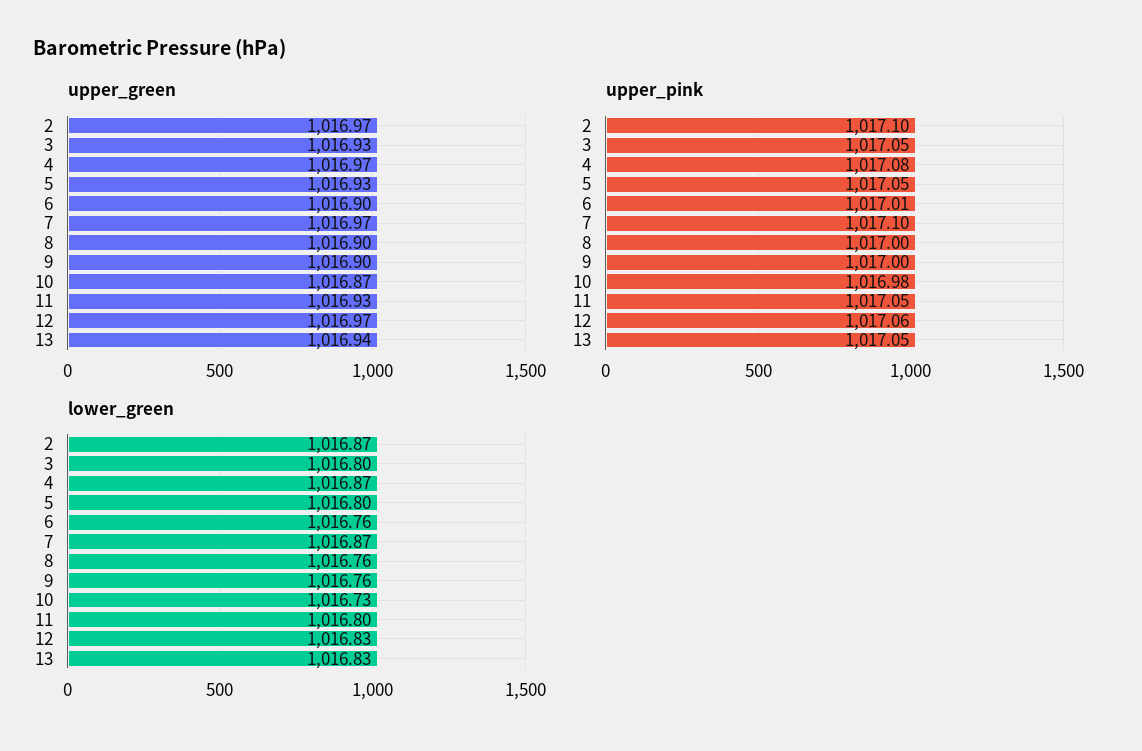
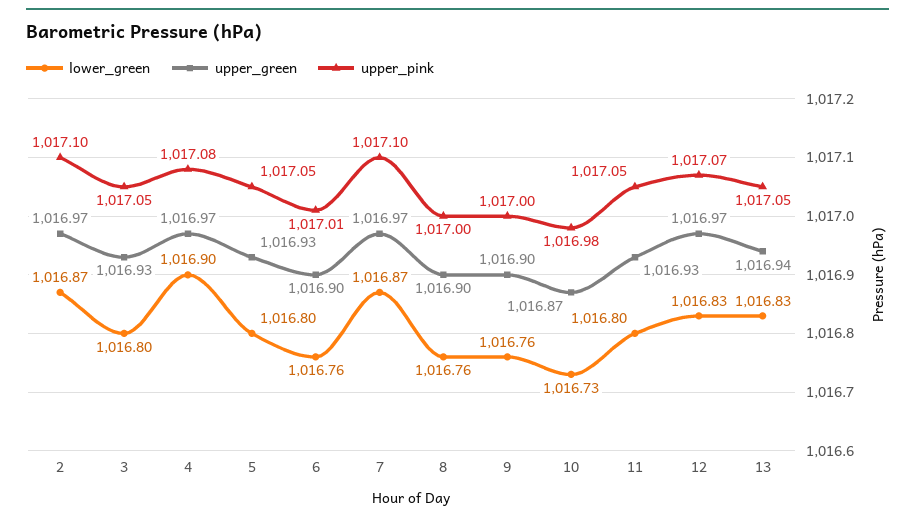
upper_pink, 12: 1017.06 -> 1017.07
lower_green, 4: 1016.87 -> 1016.9

